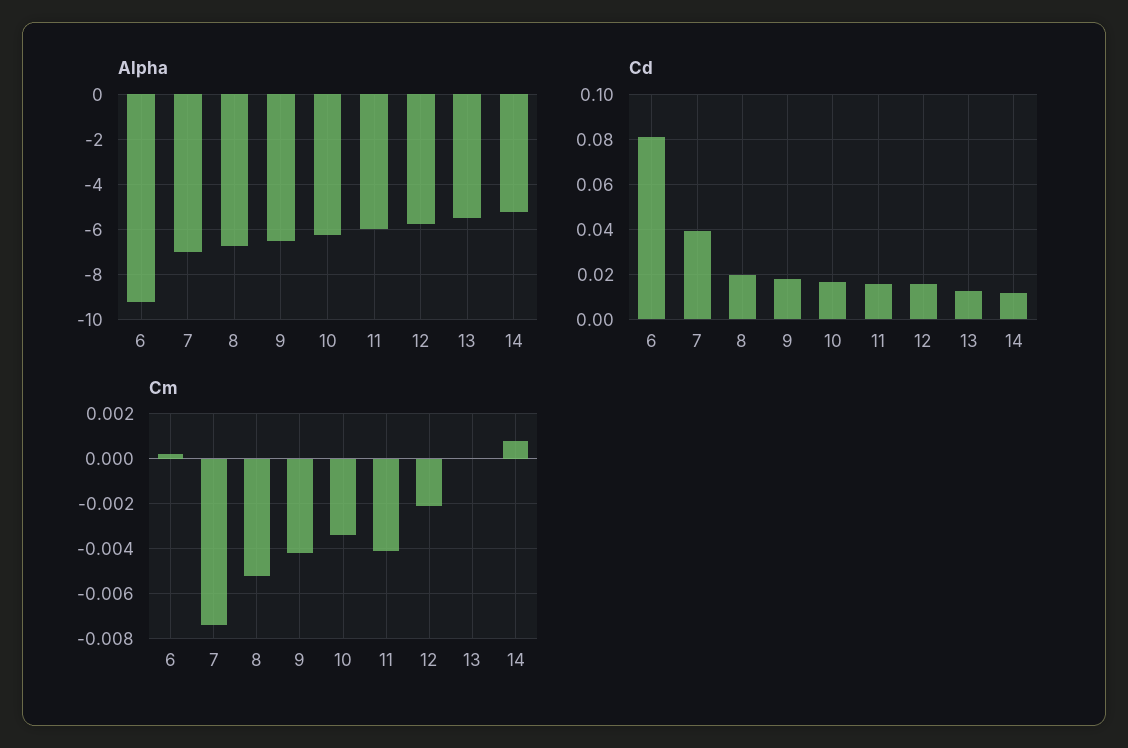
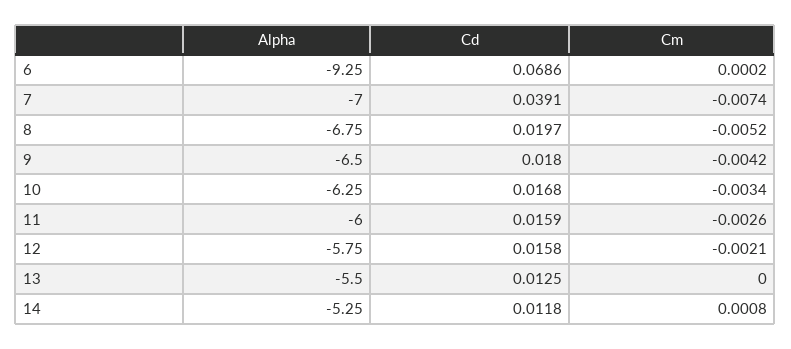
Cd, 6: 0.08 -> 0.0686
Cm, 11: -0.004 -> -0.0026

